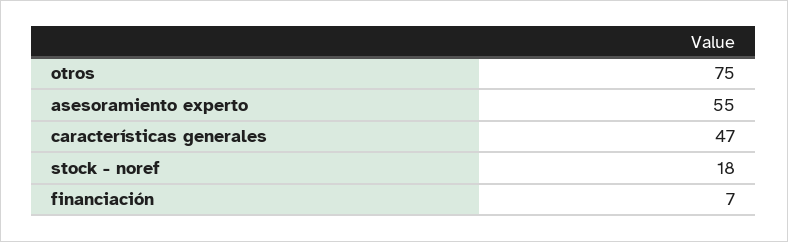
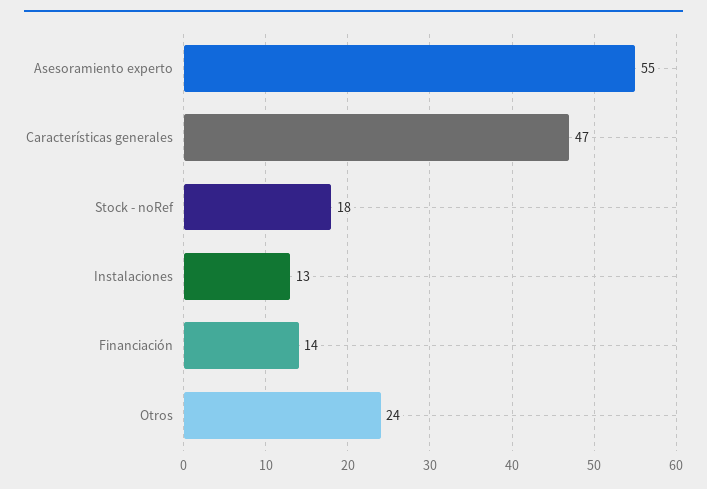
otros: 75 -> 24
financiación: 7 -> 14
Instalaciones: none -> 13

